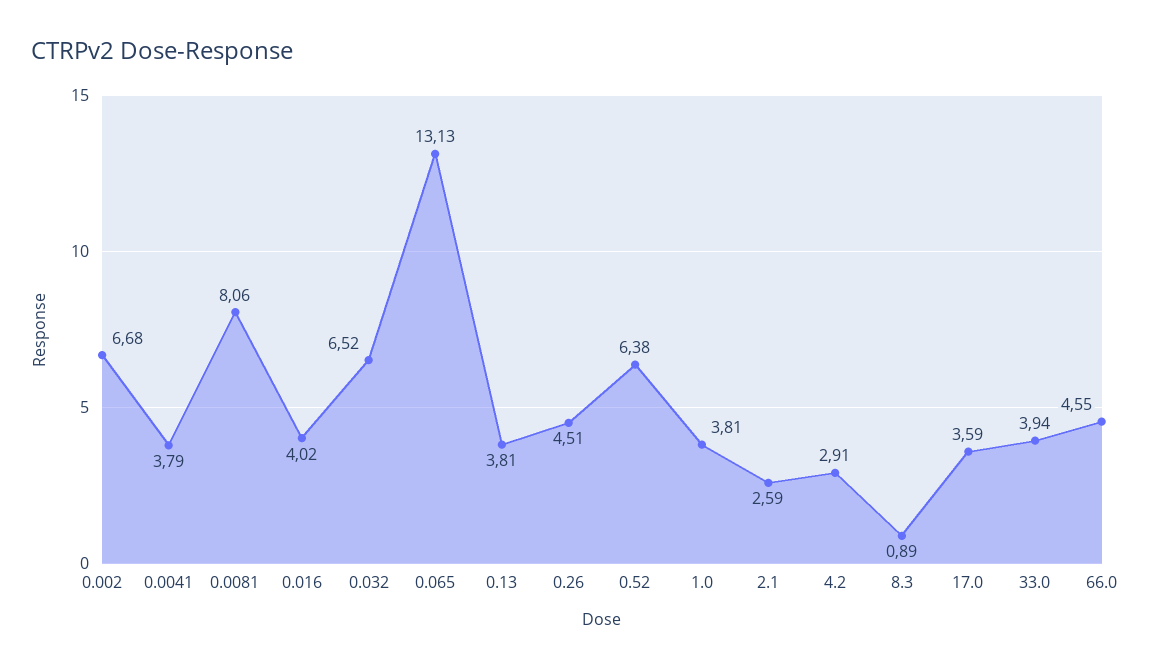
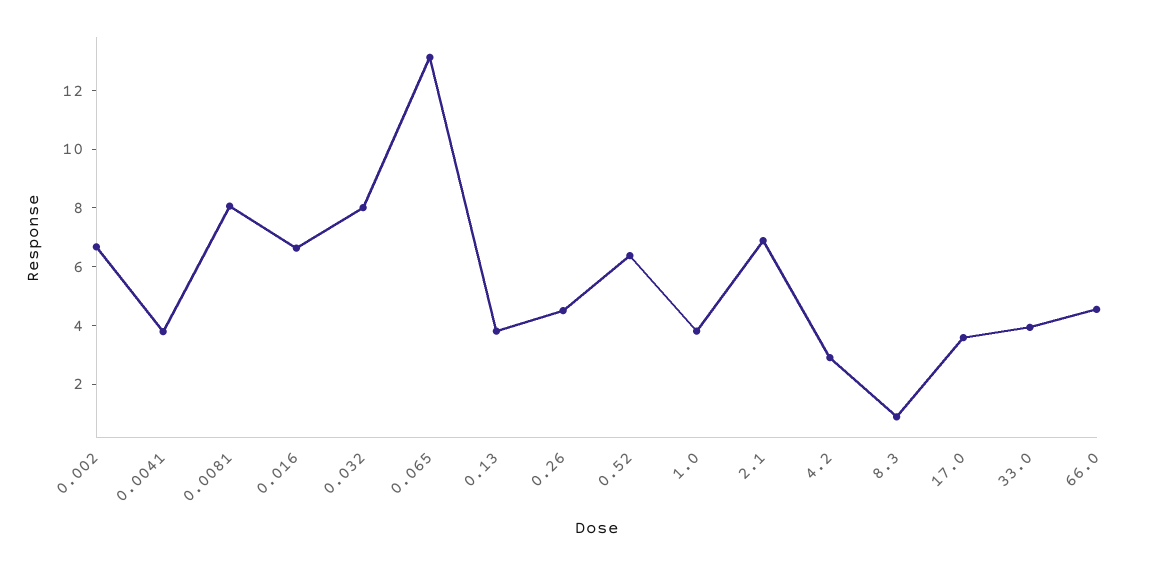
0.016: 4.02 -> 6.5
0.032: 6.52 -> 8
2.1: 2.59 -> 7

